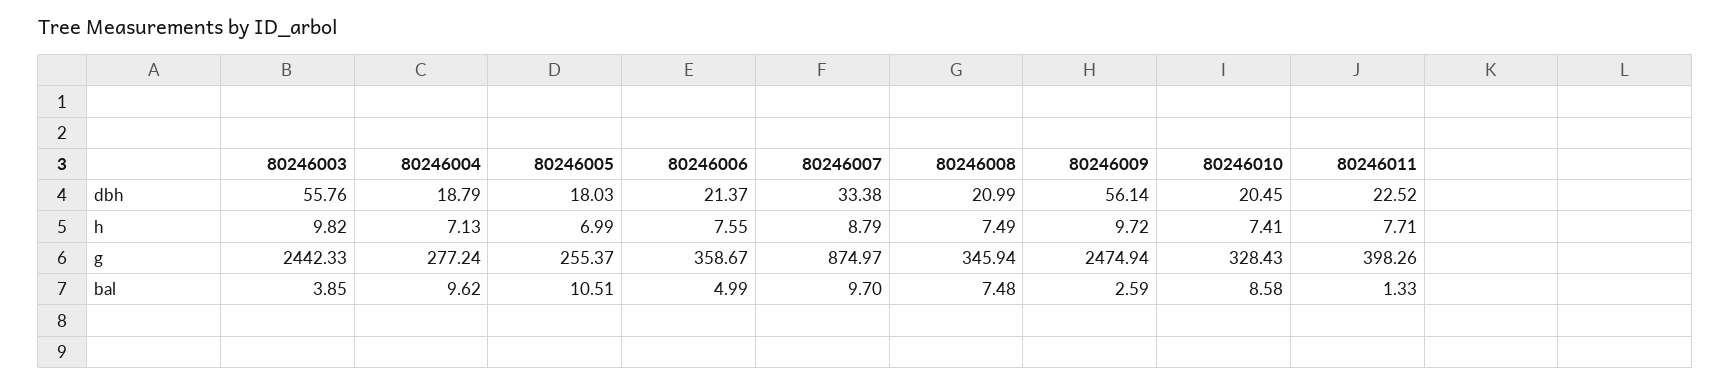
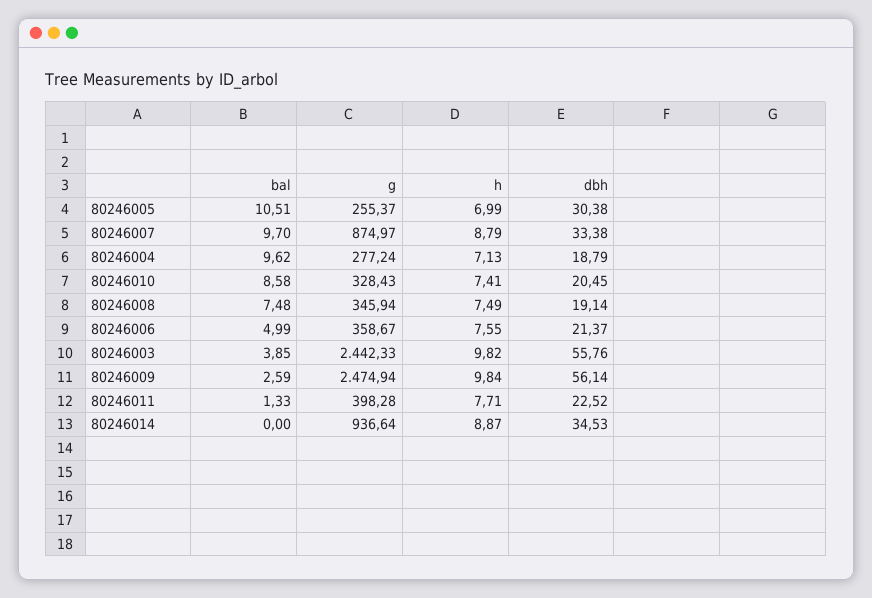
80246005, dbh: 18.03 -> 30.38
80246008, dbh: 20.99 -> 19.14
80246009, h: 9.72 -> 9.84
80246011, g: 398.26 -> 398.28
80246014, bal: none -> 0
80246014, g: none -> 936.64
80246014, h: none -> 8.87
80246014, dbh: none -> 34.53

